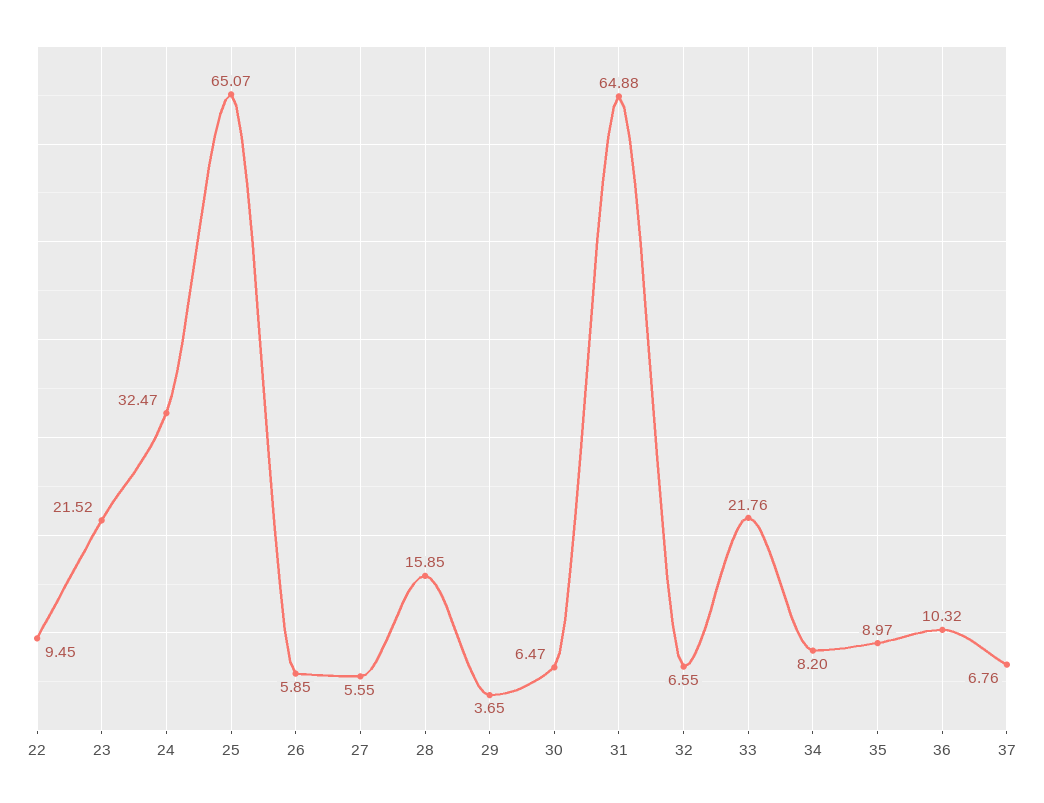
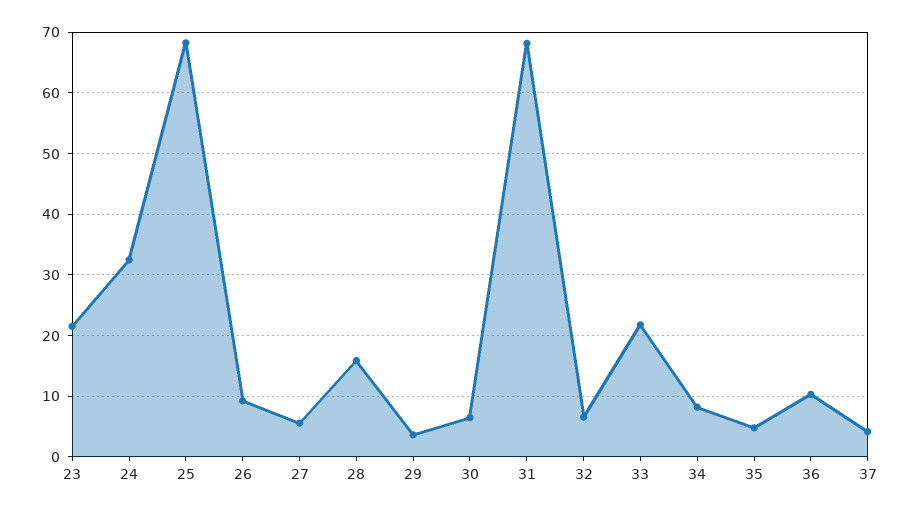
22: 9.45 -> none
25: 65.07 -> 68
26: 5.85 -> 9
31: 64.88 -> 68
35: 8.97 -> 5
37: 6.76 -> 4

